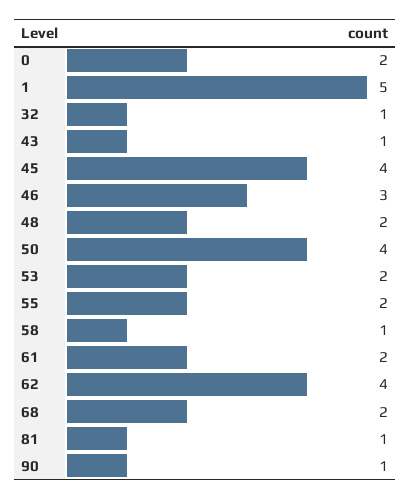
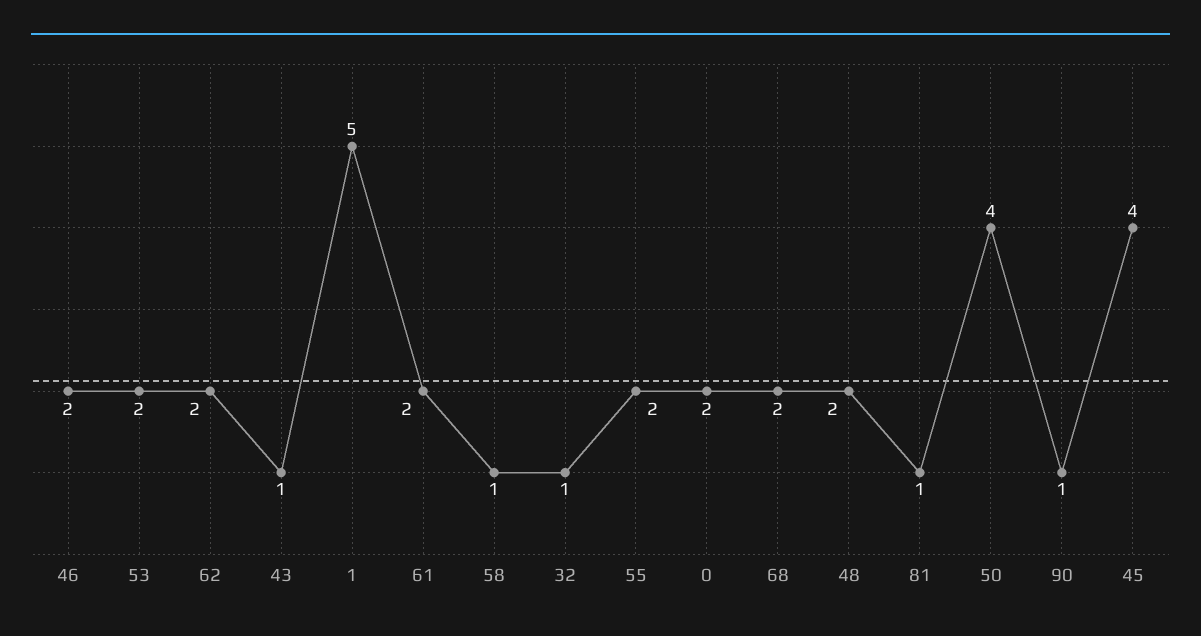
46: 3 -> 2
62: 4 -> 2

